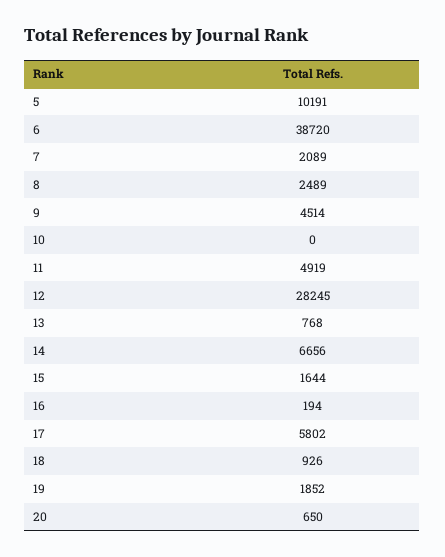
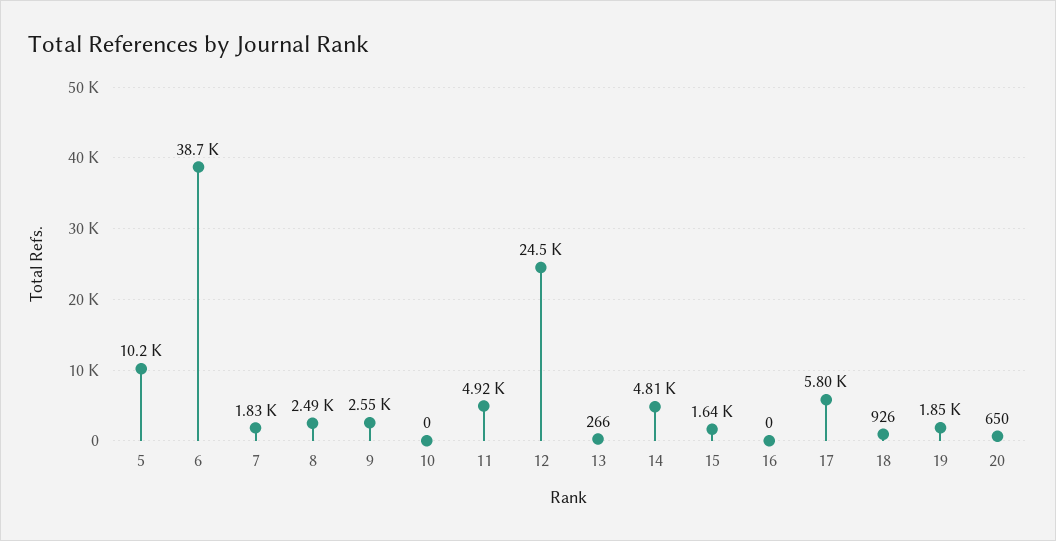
7: 2089 -> 1830
9: 4514 -> 2550
12: 28245 -> 24500
13: 768 -> 266
14: 6656 -> 4810
16: 194 -> 0

